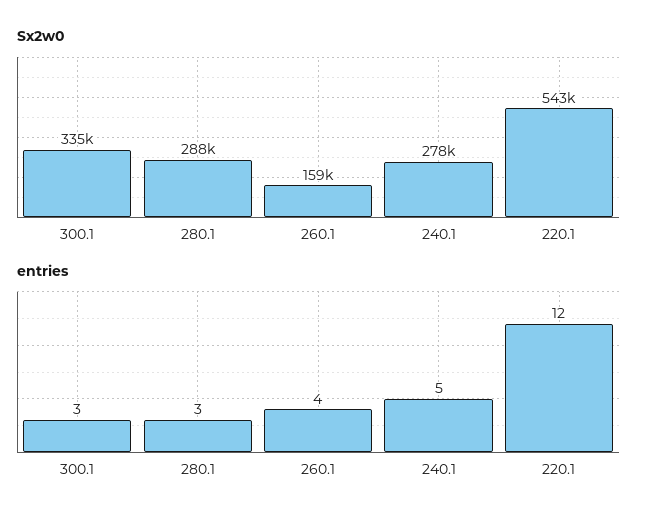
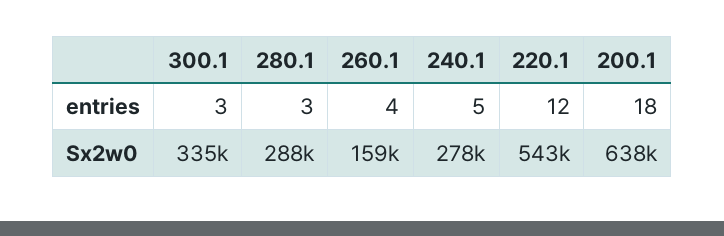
entries, 200.1: none -> 18
Sx2w0, 200.1: none -> 638000

